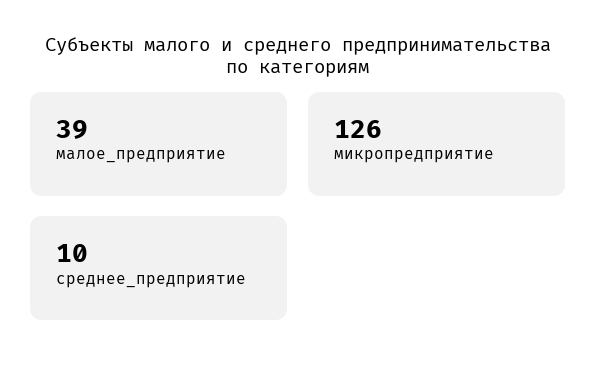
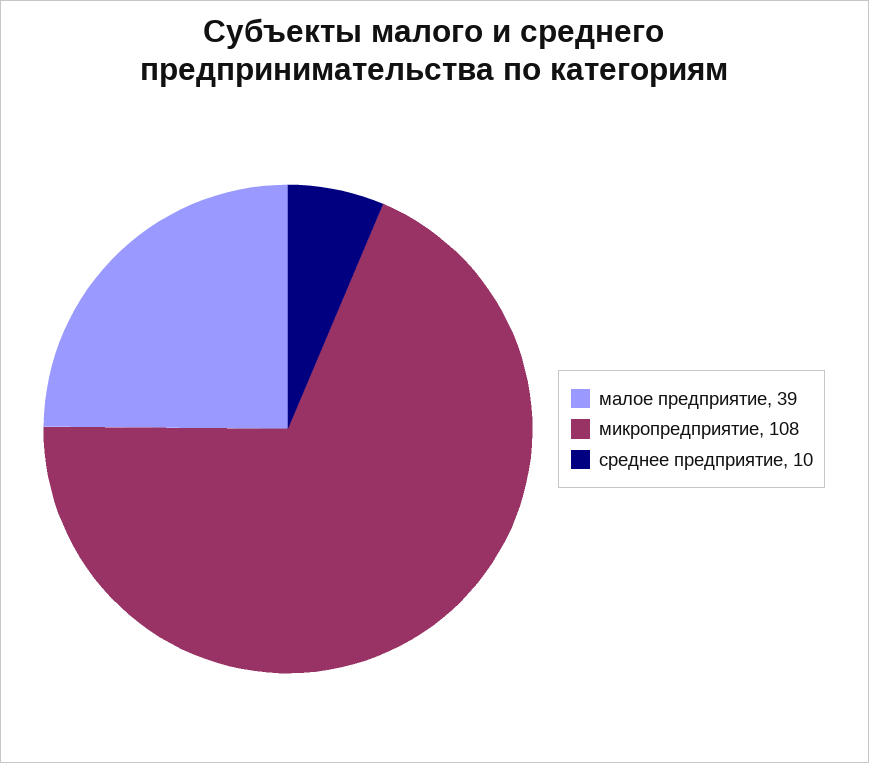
микропредприятие: 126 -> 108

